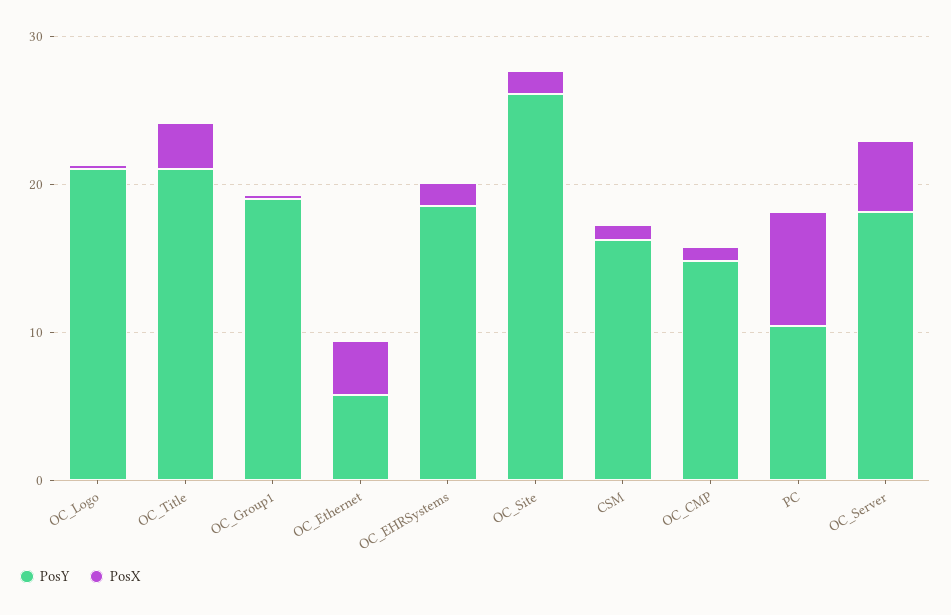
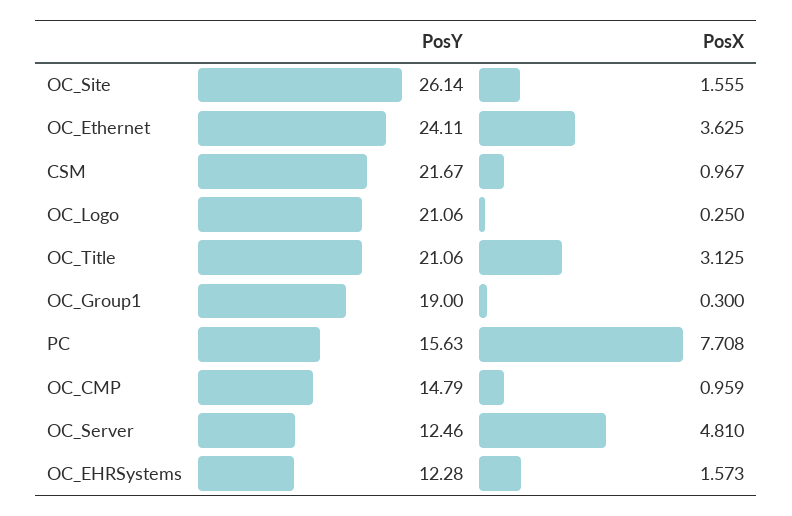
PosY, OC_Ethernet: 6 -> 24.11
PosY, OC_EHRSystems: 18 -> 12.28
PosY, CSM: 16 -> 21.67
PosY, PC: 10 -> 15.63
PosY, OC_Server: 18 -> 12.46

